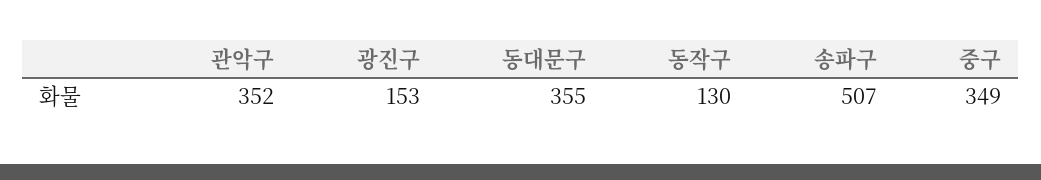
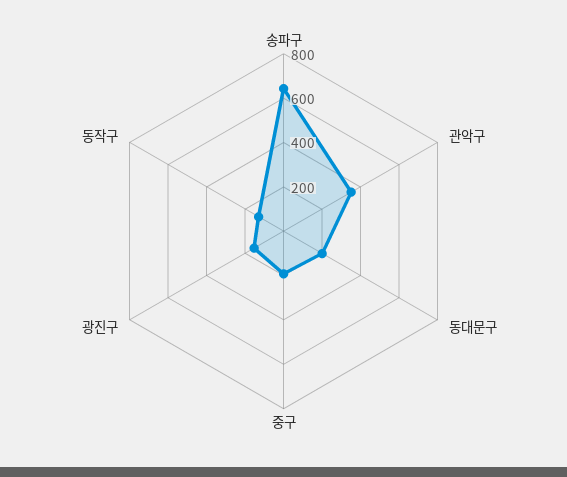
동대문구: 355 -> 200
송파구: 507 -> 650
중구: 349 -> 200

